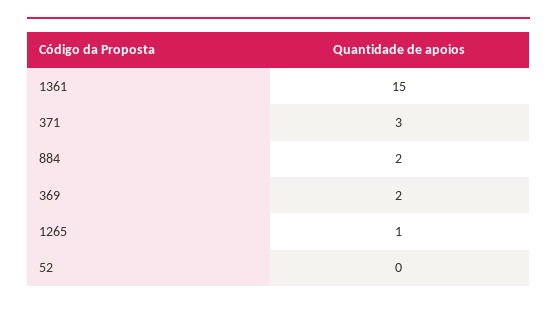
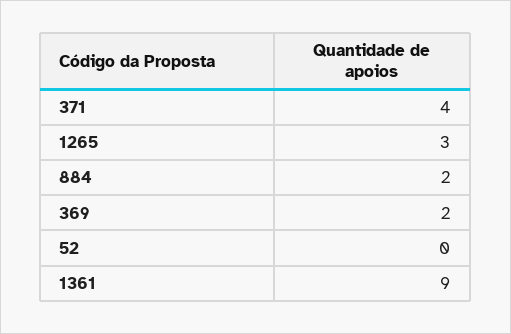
1361: 15 -> 9
371: 3 -> 4
1265: 1 -> 3

